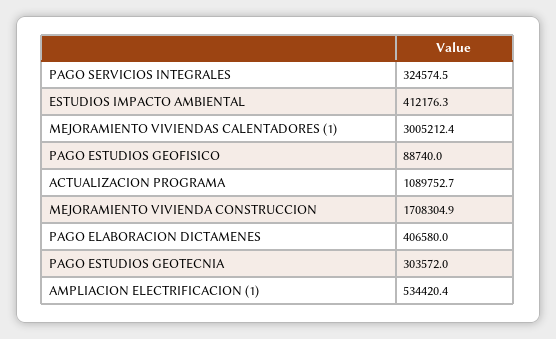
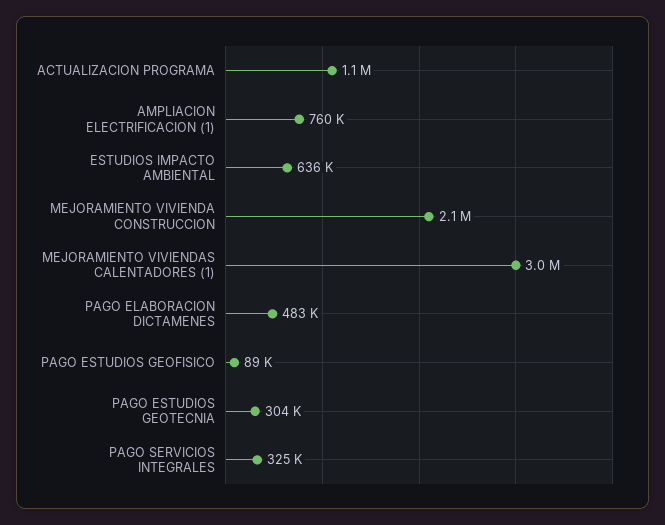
ESTUDIOS IMPACTO AMBIENTAL: 412176.3 -> 636000
MEJORAMIENTO VIVIENDA CONSTRUCCION: 1708304.9 -> 2100000
PAGO ELABORACION DICTAMENES: 406580 -> 483000
AMPLIACION ELECTRIFICACION (1): 534420.4 -> 760000

